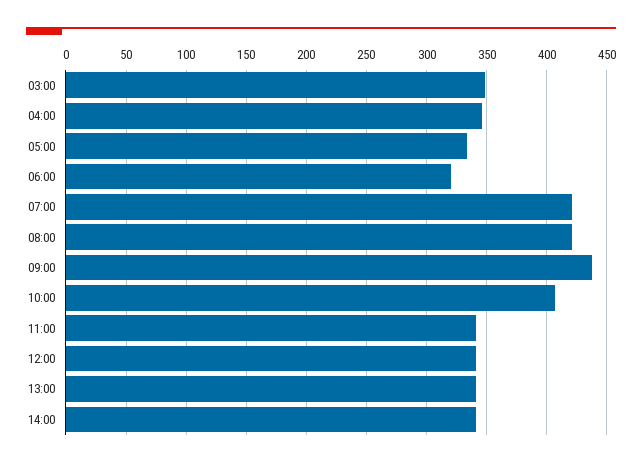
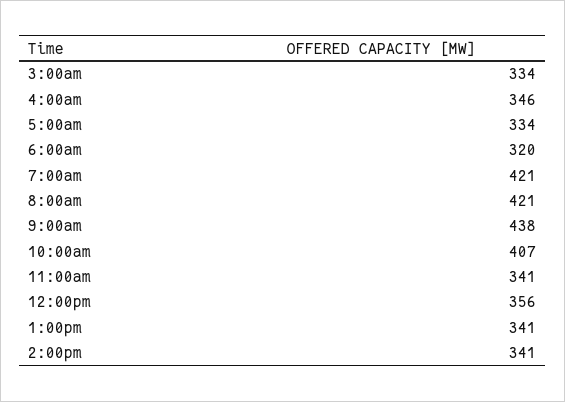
03:00: 350 -> 334
12:00: 340 -> 356

